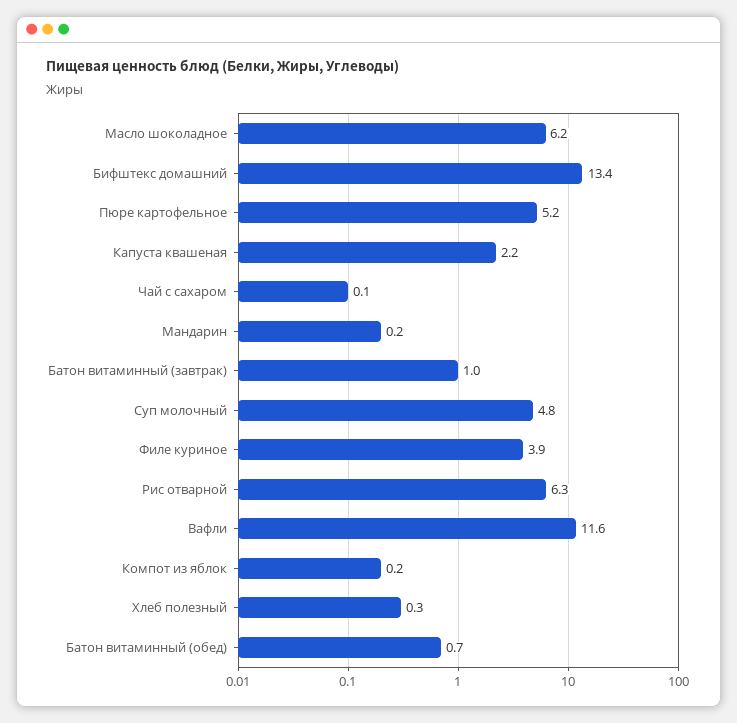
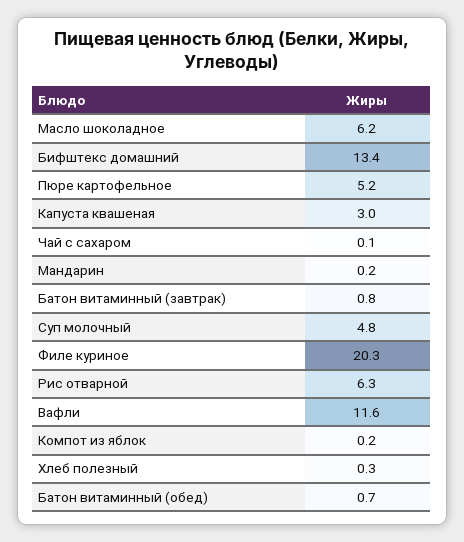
Капуста квашеная: 2.2 -> 3
Батон витаминный (завтрак): 1 -> 0.8
Филе куриное: 3.9 -> 20.3

